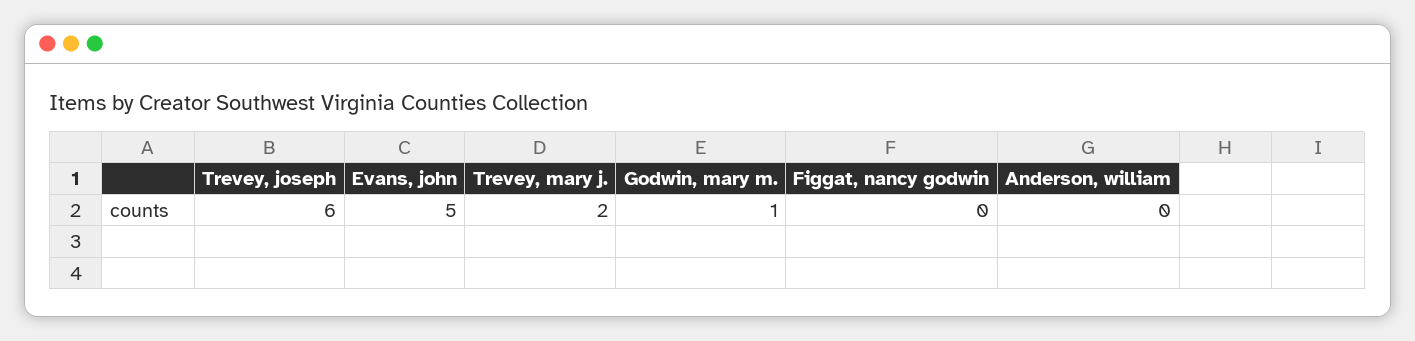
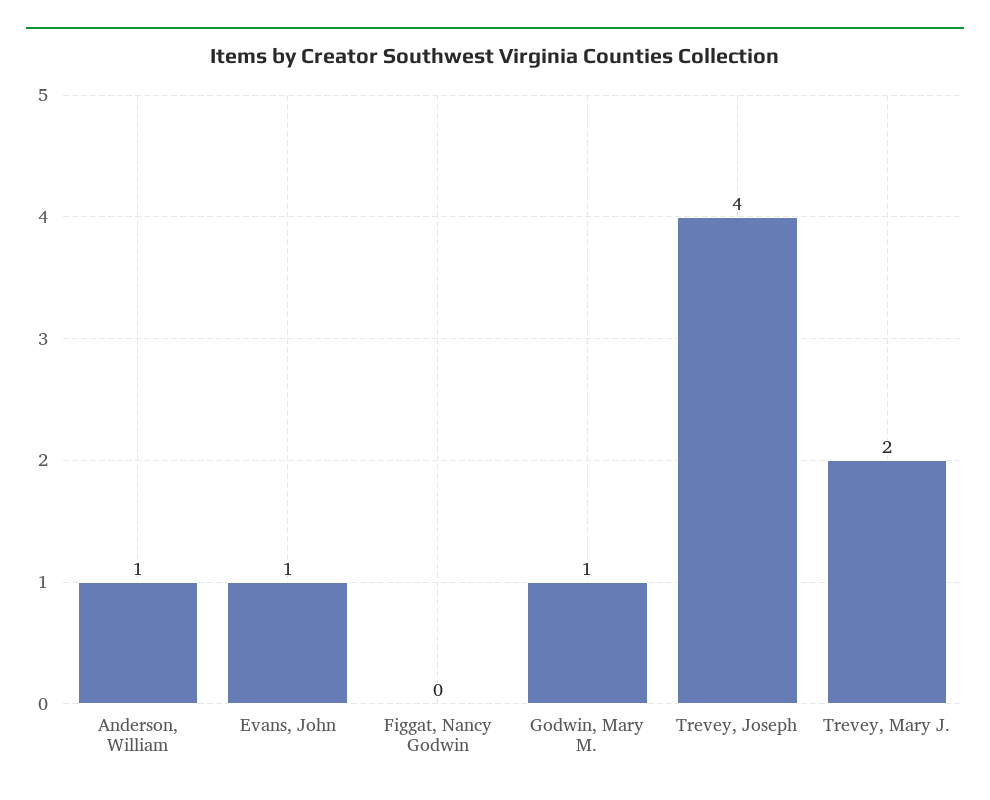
Trevey, joseph: 6 -> 4
Evans, john: 5 -> 1
Anderson, william: 0 -> 1

